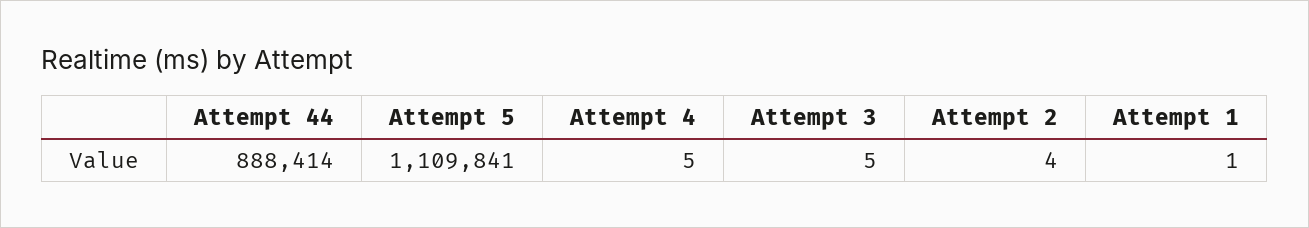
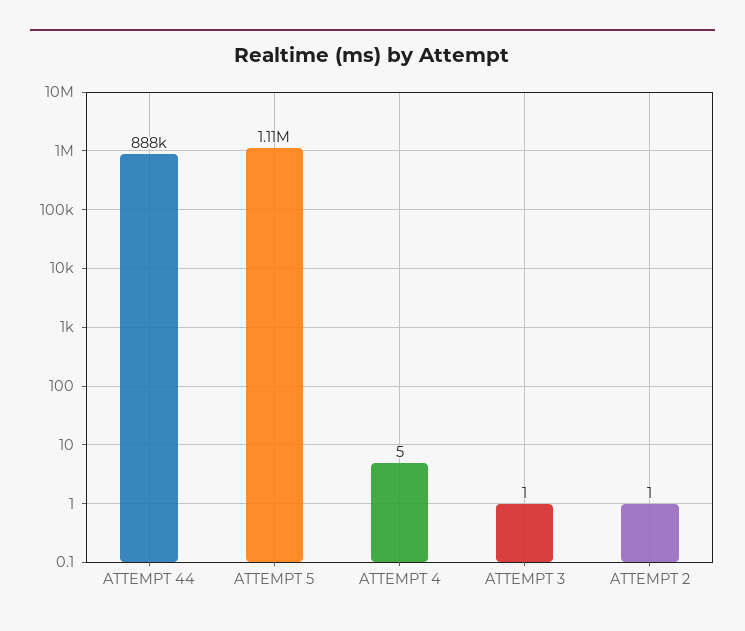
Attempt 3: 5 -> 1
Attempt 2: 4 -> 1
Attempt 1: 1 -> none

